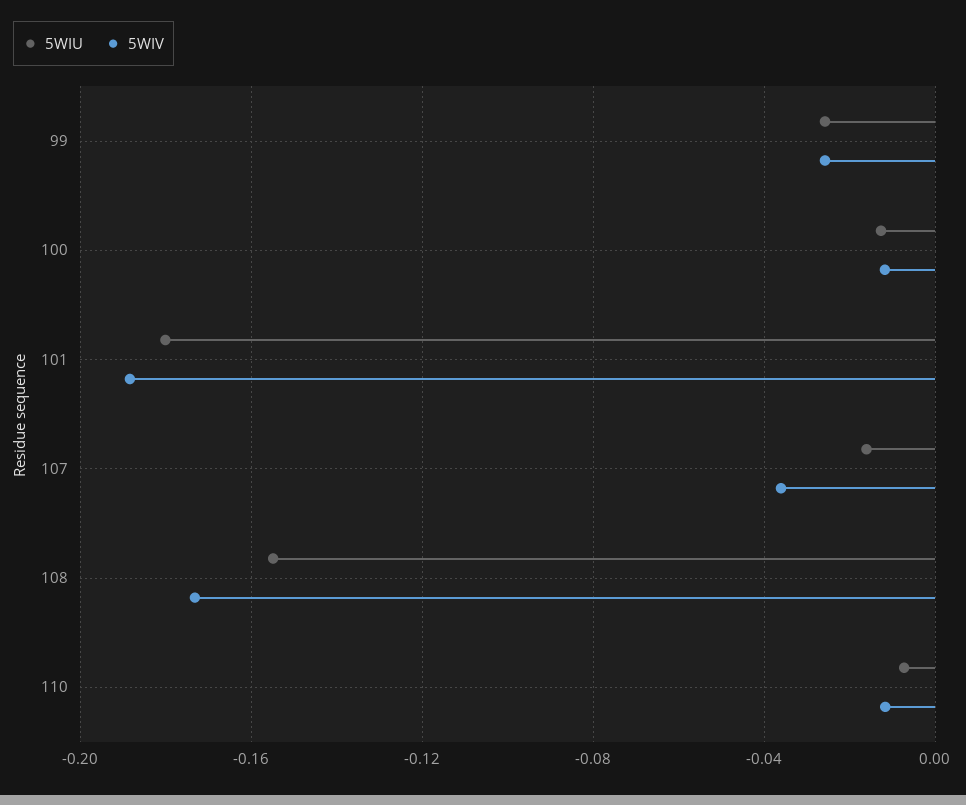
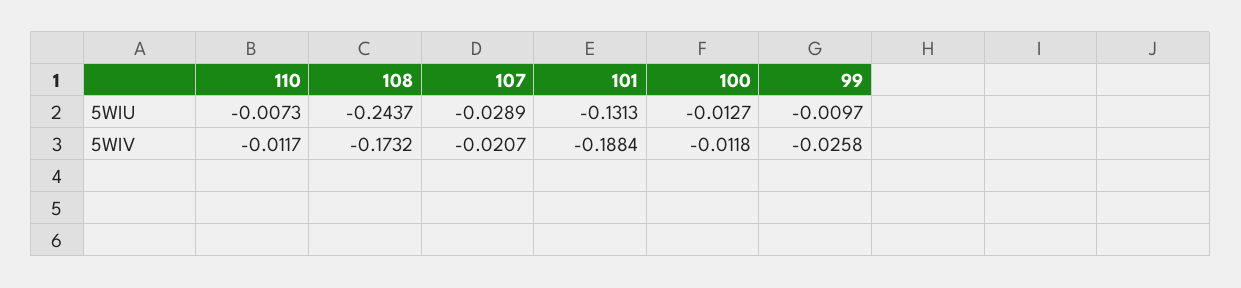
5WIU, 99: -0.025 -> -0.0097
5WIU, 101: -0.18 -> -0.1313
5WIU, 107: -0.015 -> -0.0289
5WIV, 107: -0.035 -> -0.0207
5WIU, 108: -0.155 -> -0.2437

